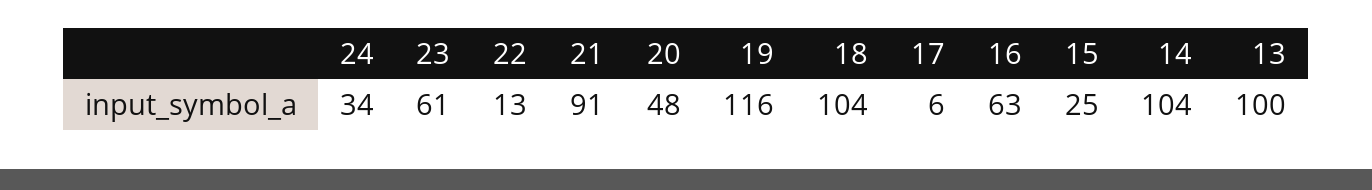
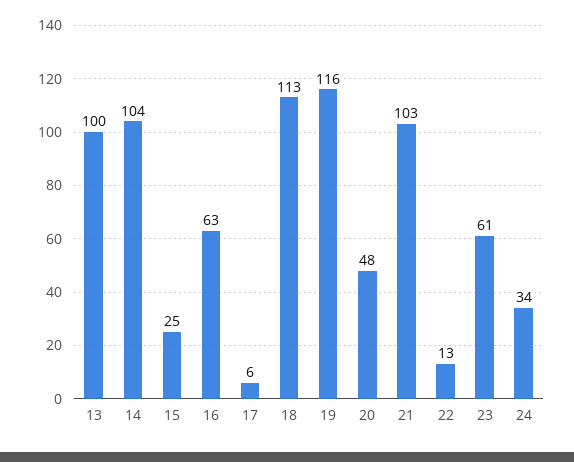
21: 91 -> 103
18: 104 -> 113

